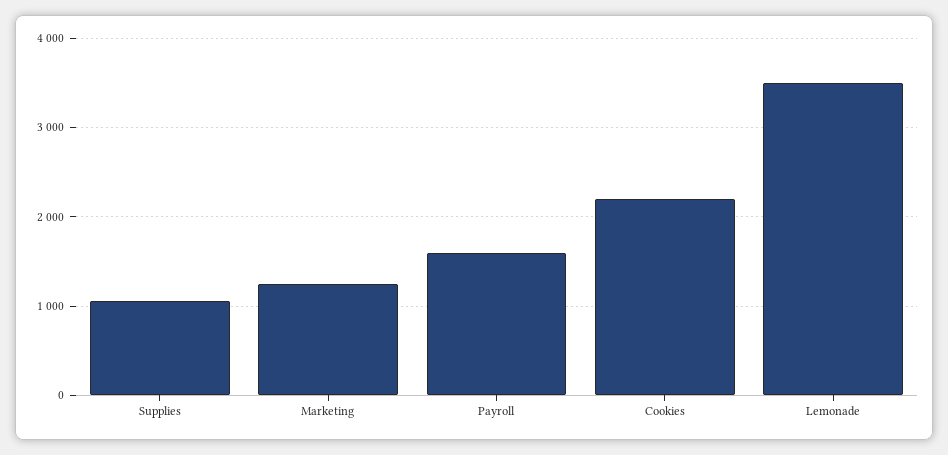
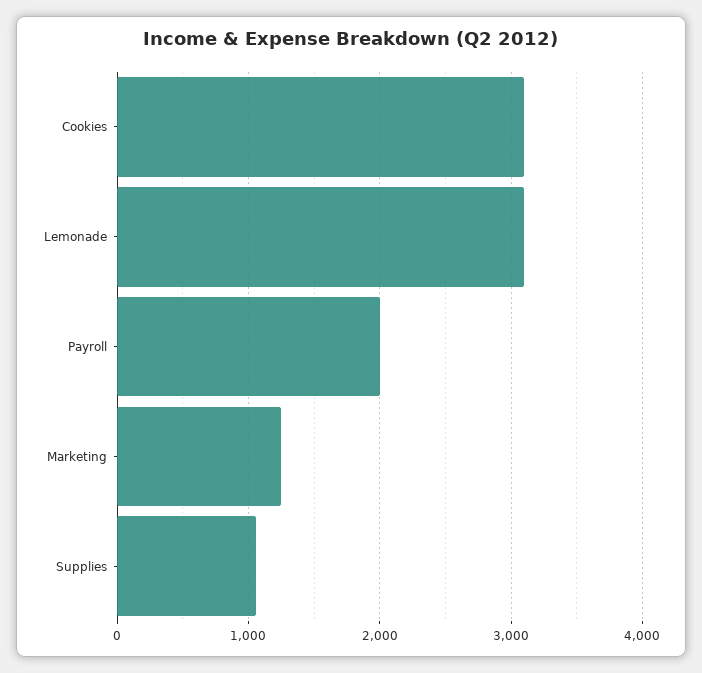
Payroll: 1600 -> 2000
Cookies: 2200 -> 3100
Lemonade: 3500 -> 3100

